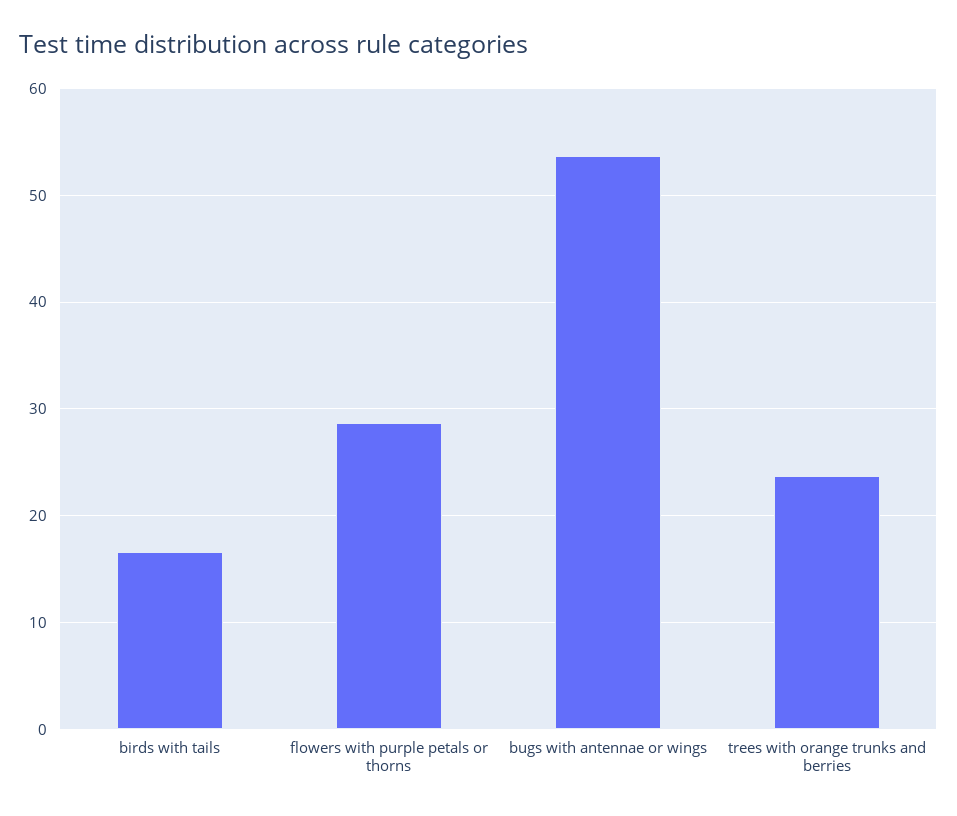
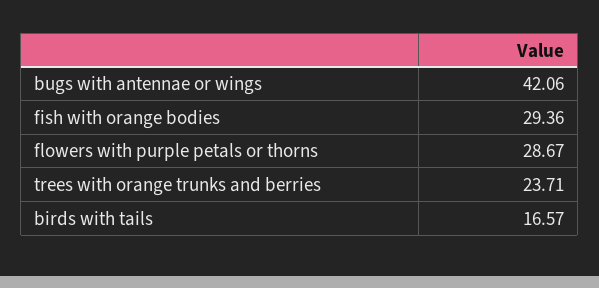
bugs with antennae or wings: 54 -> 42.06
fish with orange bodies: none -> 29.36

